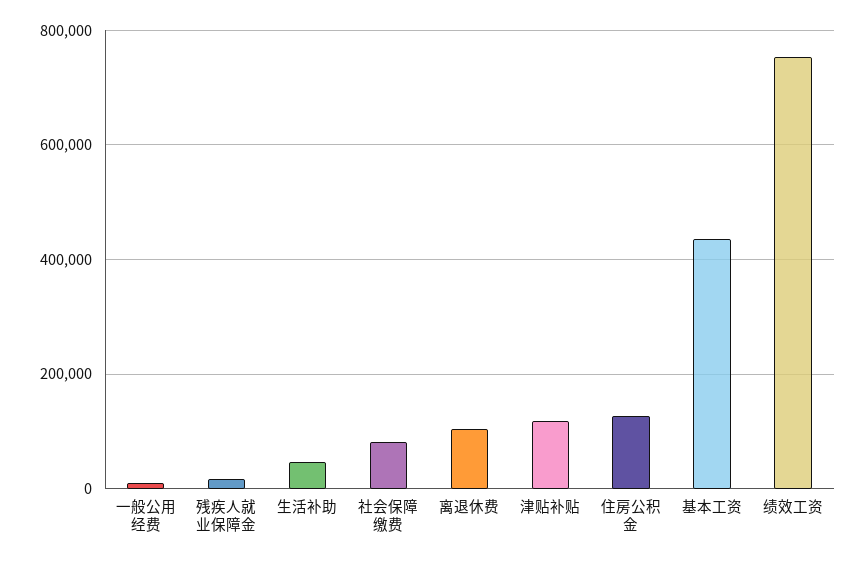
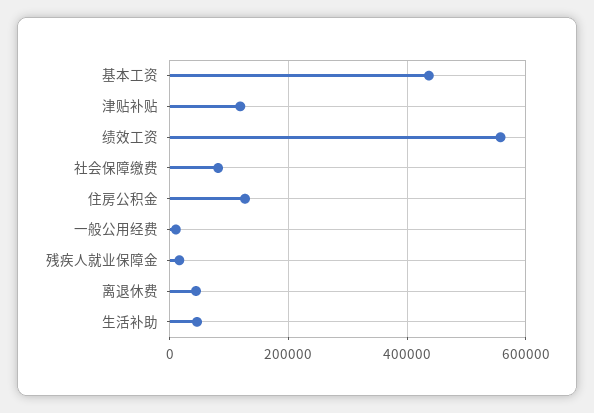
离退休费: 100000 -> 40000
绩效工资: 760000 -> 560000

